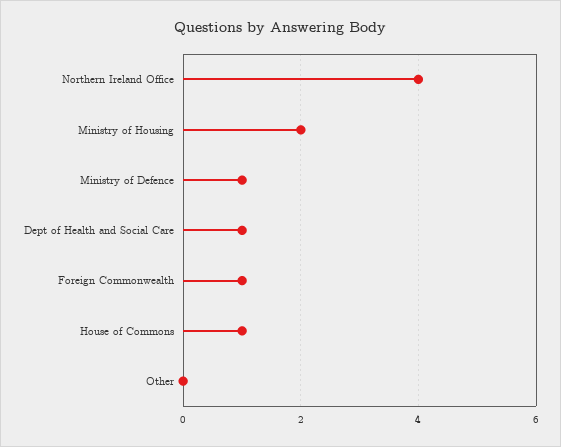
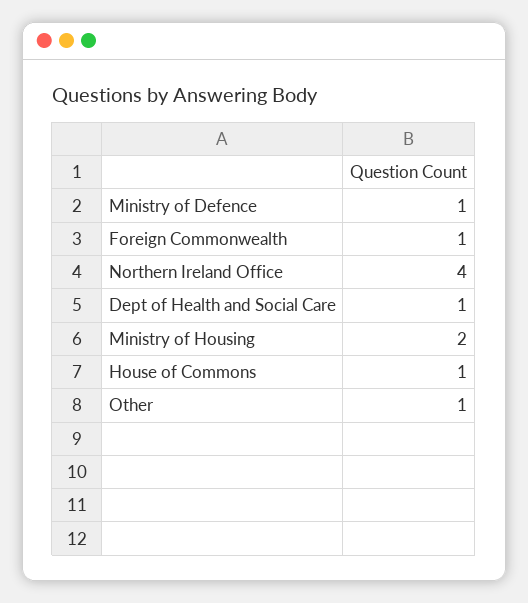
Other: 0 -> 1

